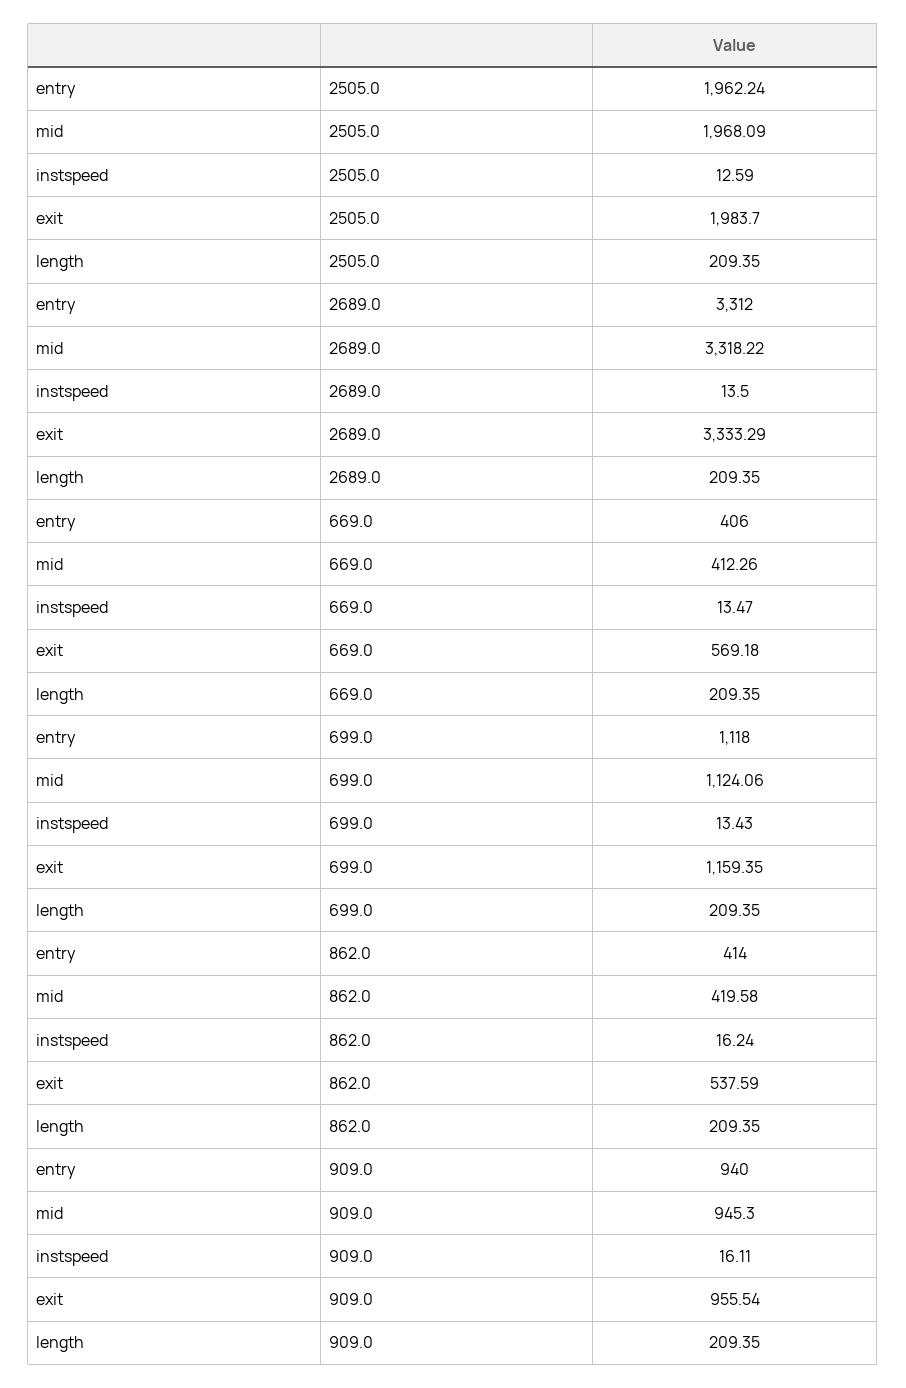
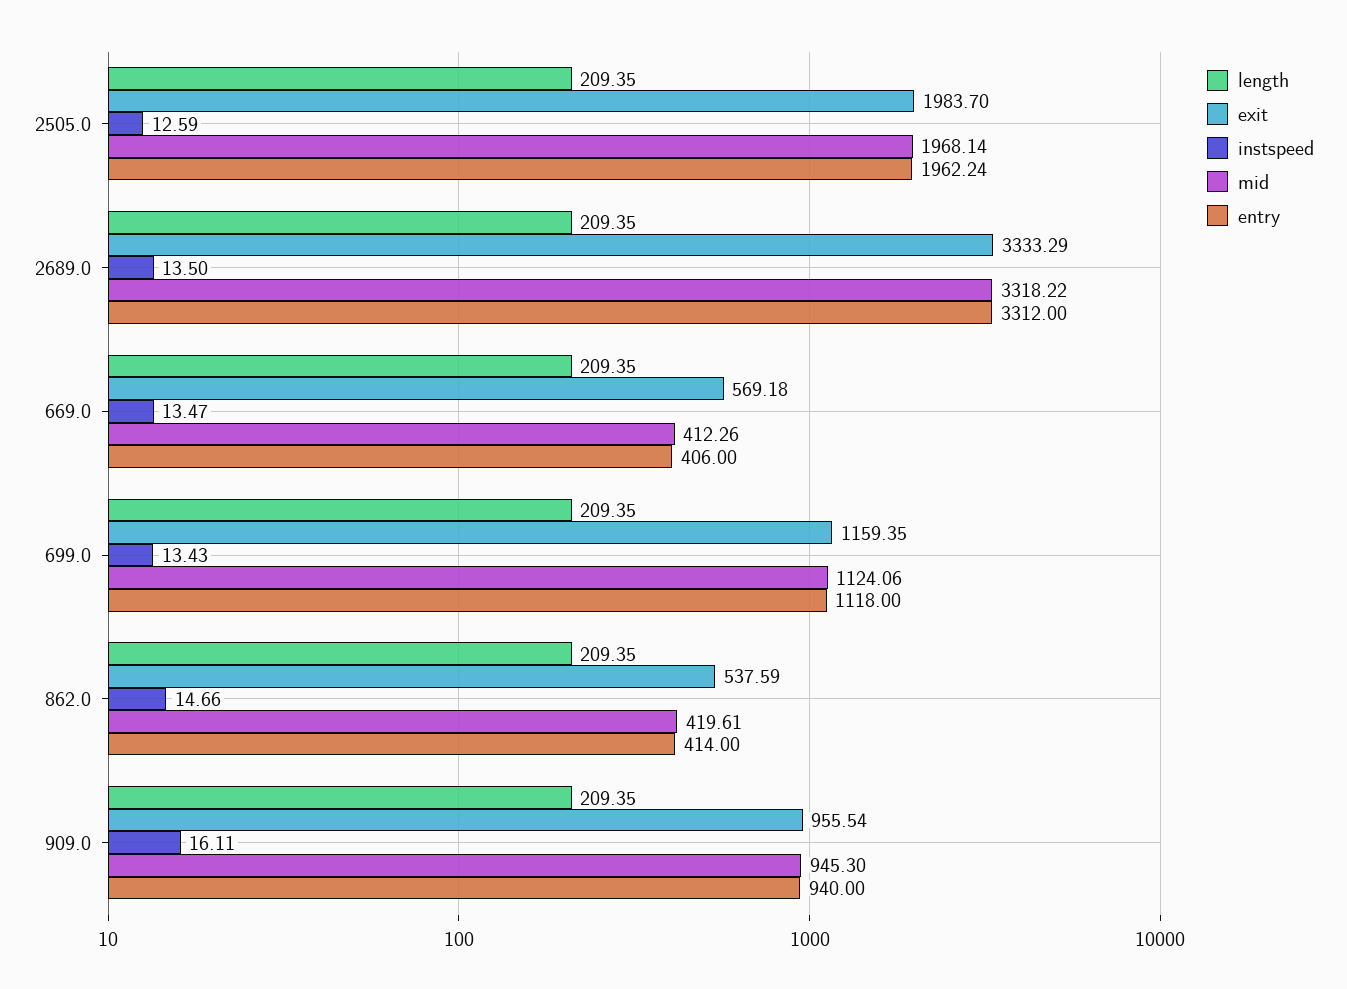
mid, 2505.0: 1968.09 -> 1968.14
mid, 862.0: 419.58 -> 419.61
instspeed, 862.0: 16.24 -> 14.66

